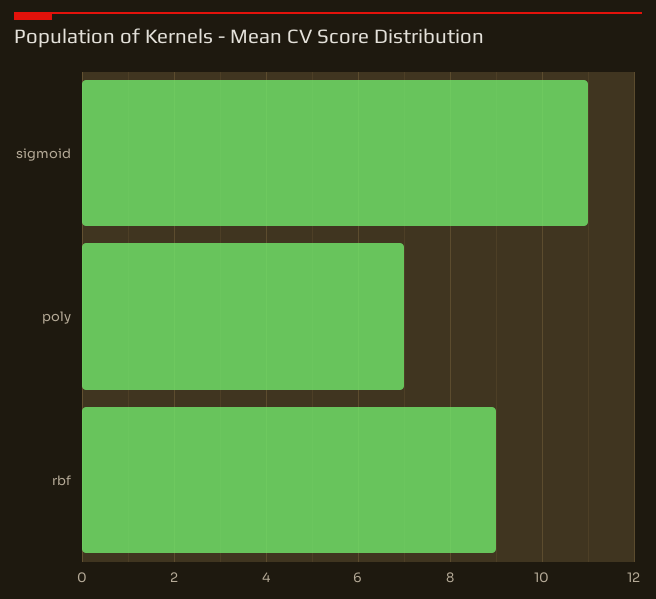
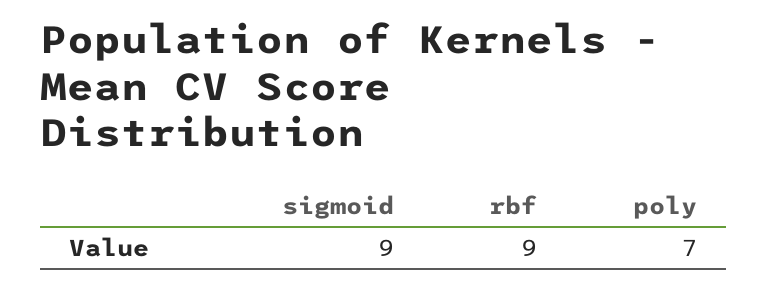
sigmoid: 11 -> 9

